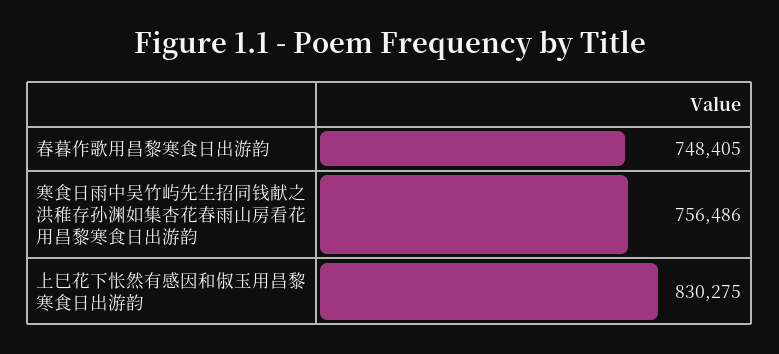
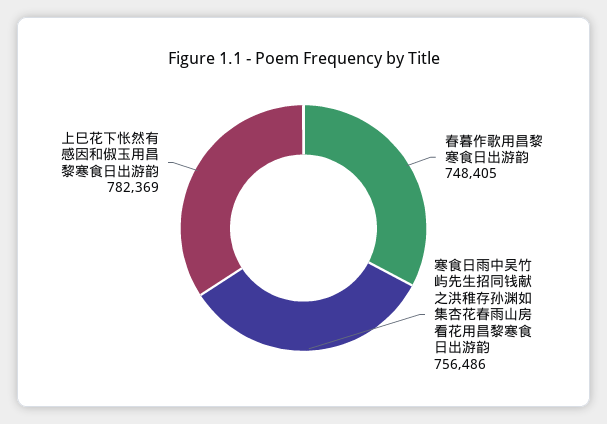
上巳花下怅然有感因和俶玉用昌黎寒食日出游韵: 830275 -> 782369

